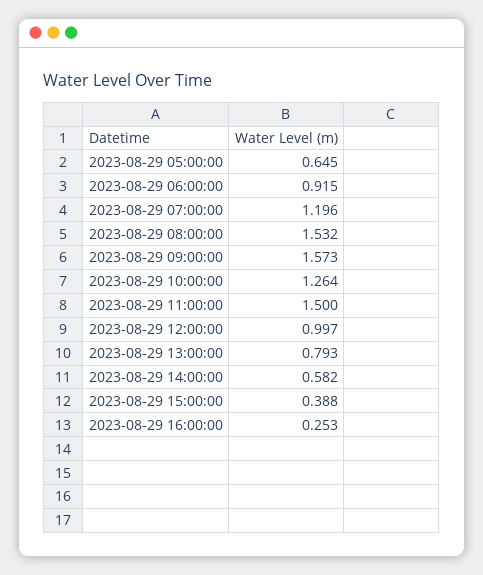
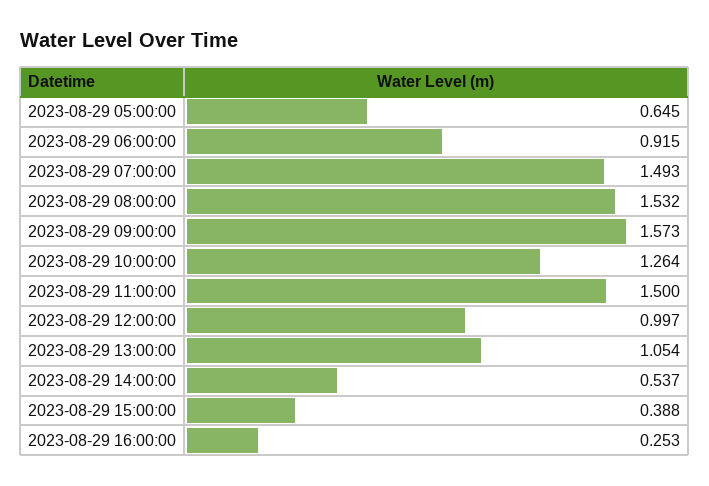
2023-08-29 07:00:00: 1.196 -> 1.493
2023-08-29 13:00:00: 0.793 -> 1.054
2023-08-29 14:00:00: 0.582 -> 0.537

